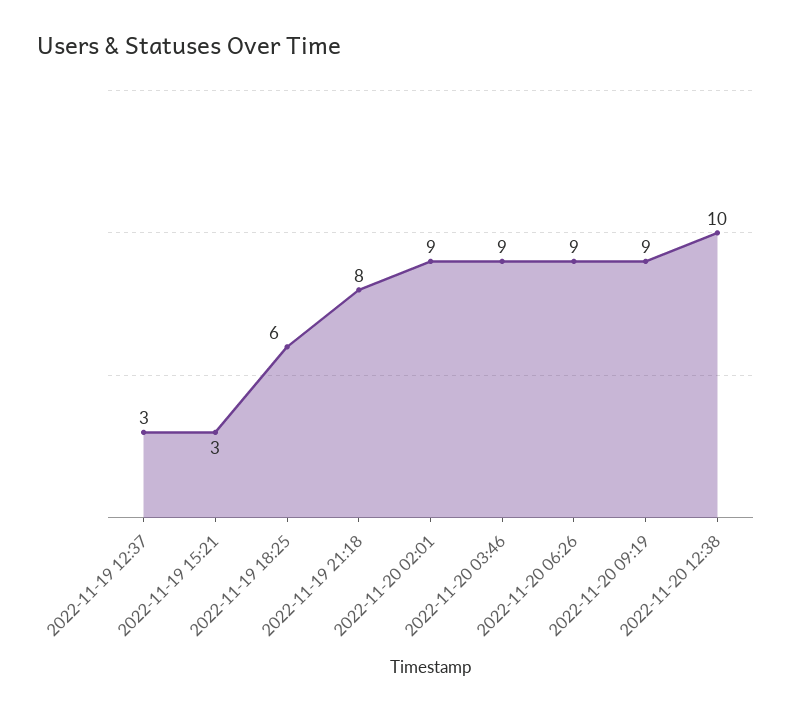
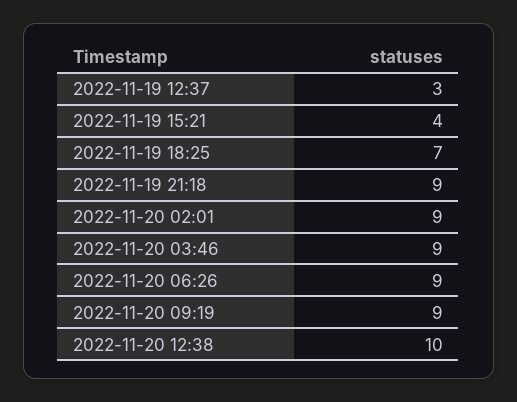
2022-11-19 15:21: 3 -> 4
2022-11-19 18:25: 6 -> 7
2022-11-19 21:18: 8 -> 9

